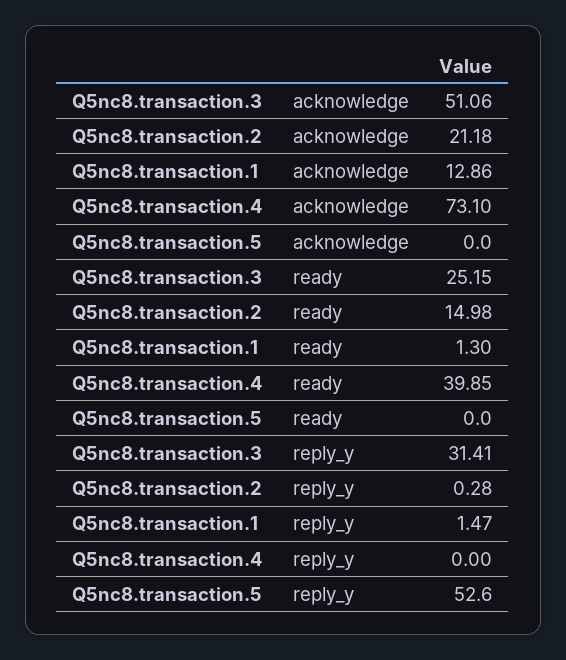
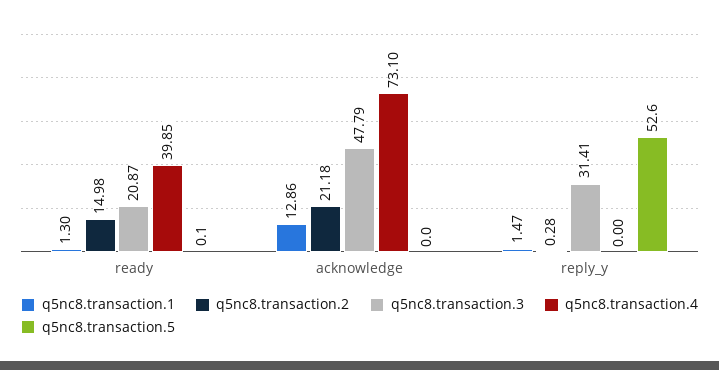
Q5nc8.transaction.3, acknowledge: 51.06 -> 47.79
Q5nc8.transaction.3, ready: 25.15 -> 20.87
Q5nc8.transaction.5, ready: 0 -> 0.1

